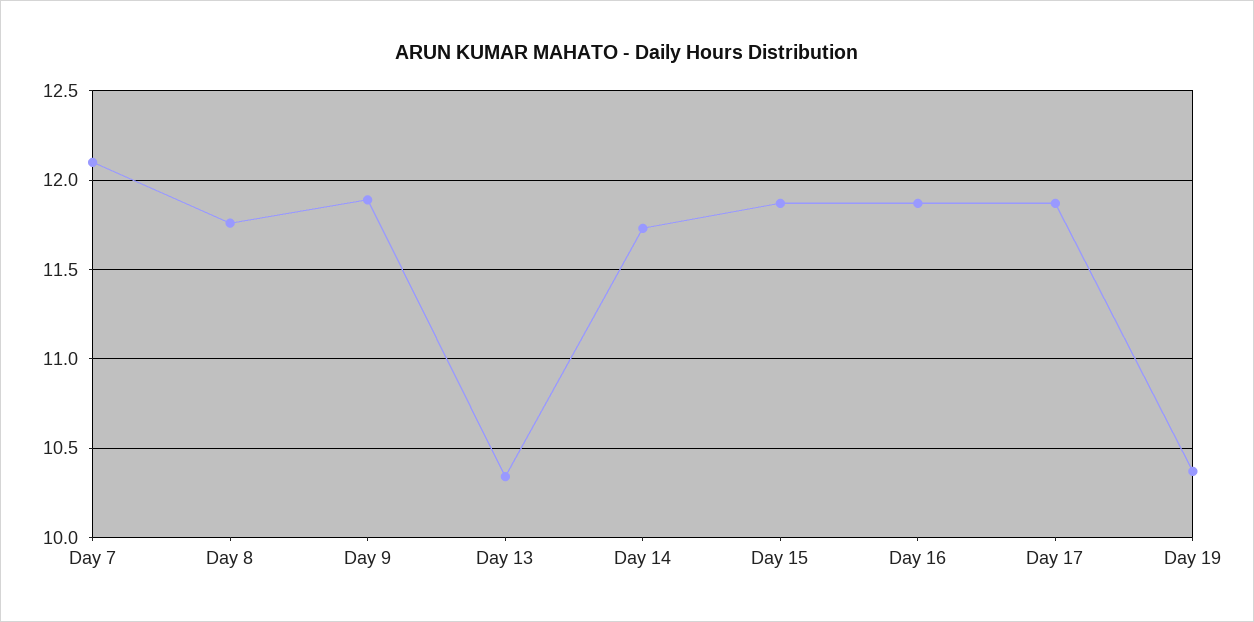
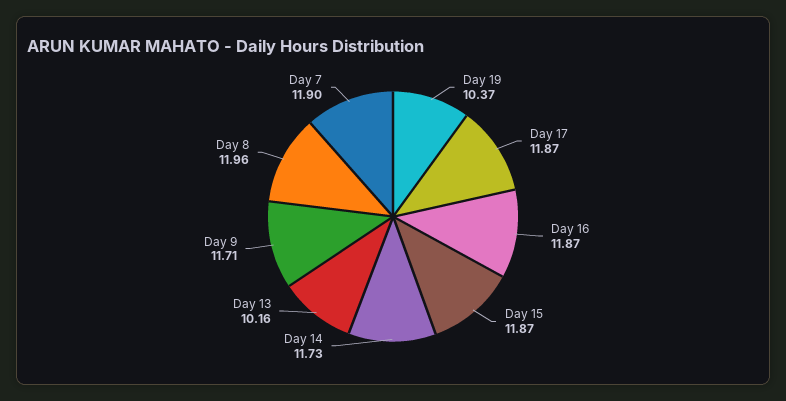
Day 7: 12.1 -> 11.9
Day 8: 11.75 -> 11.96
Day 9: 11.9 -> 11.71
Day 13: 10.35 -> 10.16

